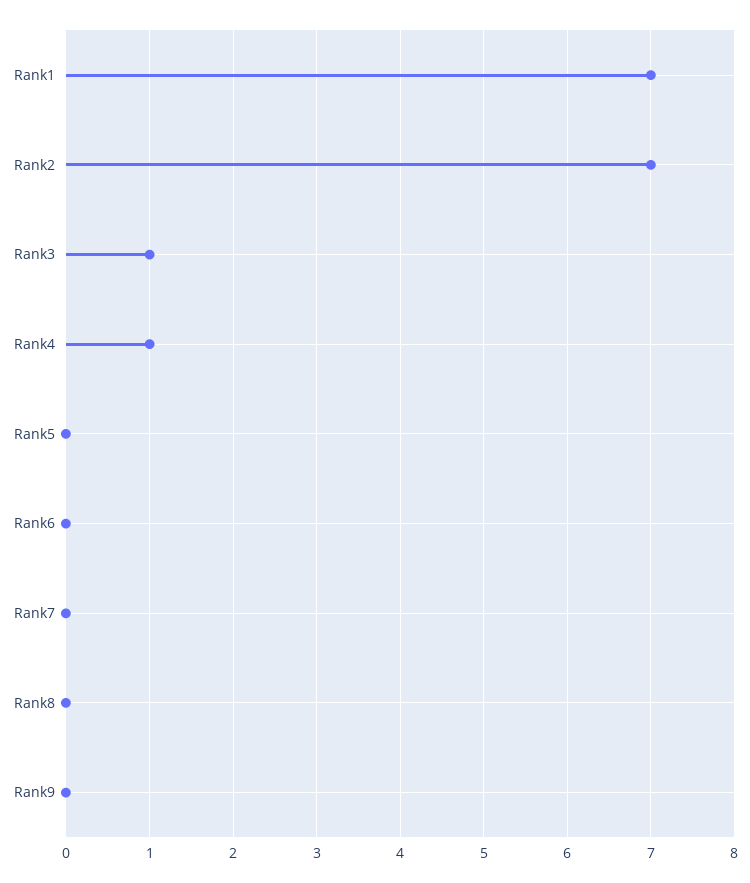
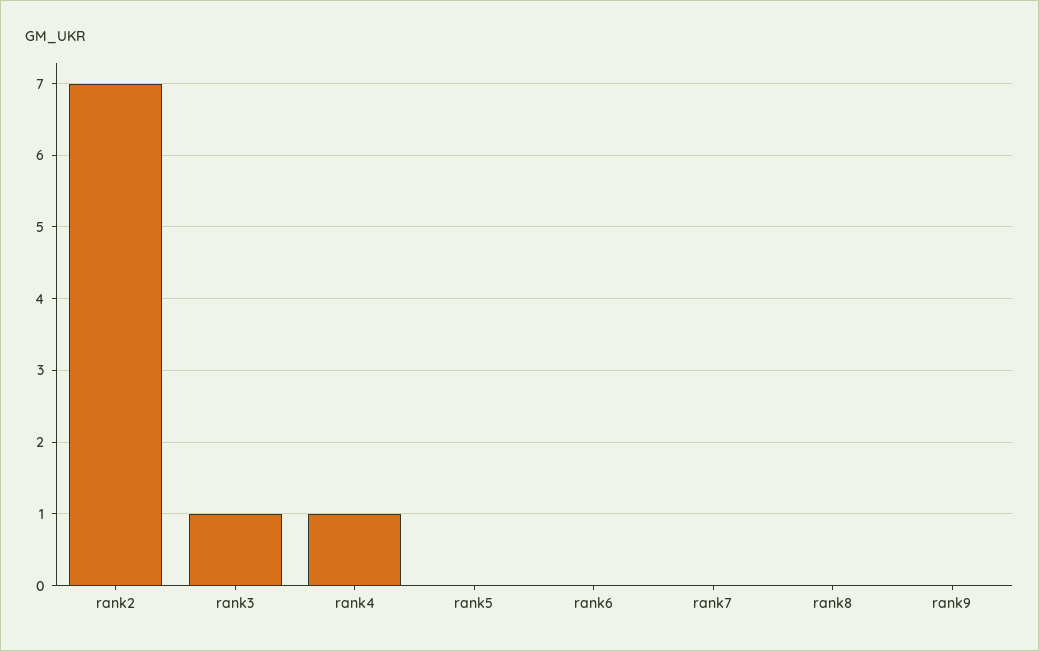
Rank1: 7 -> none

